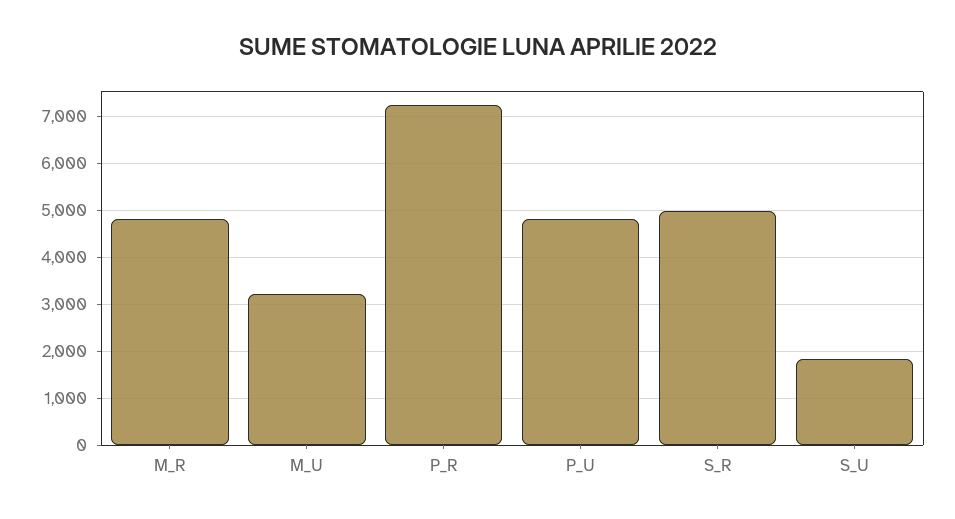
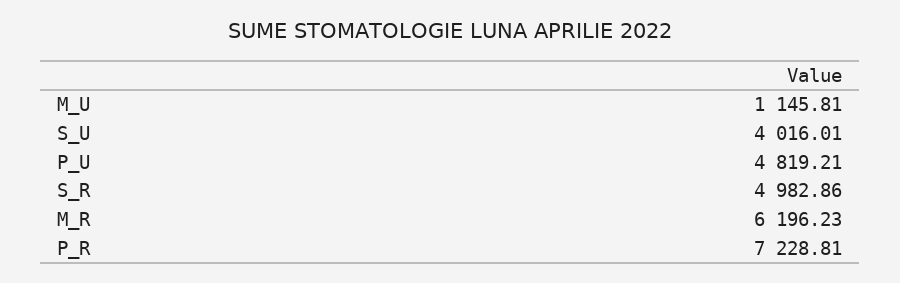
M_R: 4800 -> 6196.23
M_U: 3200 -> 1145.81
S_U: 1800 -> 4016.01

